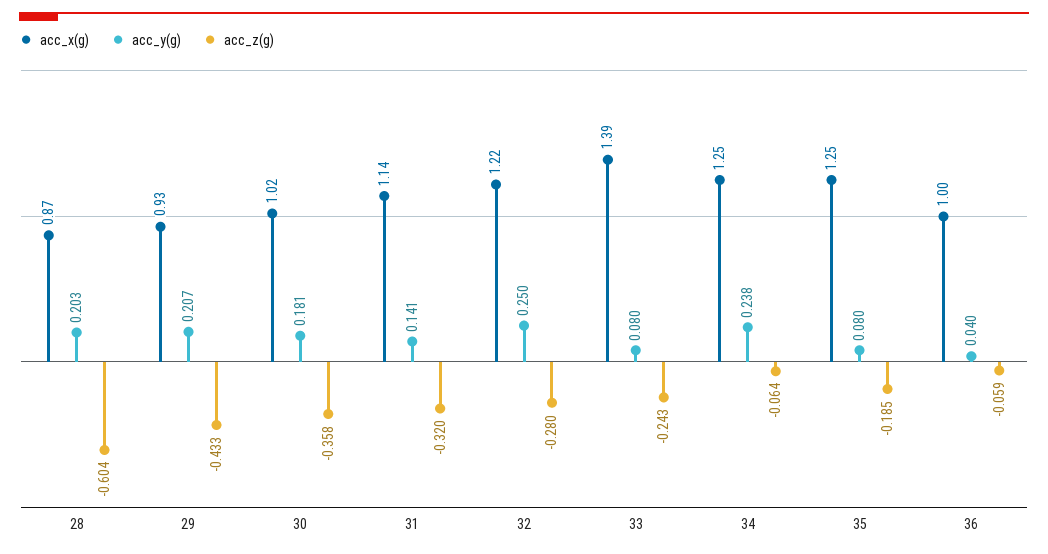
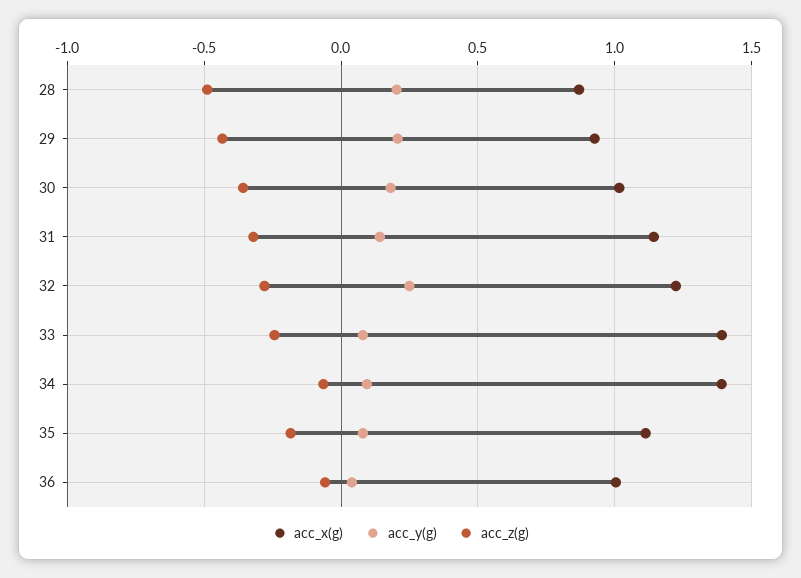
acc_z(g), 28: -0.604 -> -0.5
acc_x(g), 34: 1.25 -> 1.4
acc_y(g), 34: 0.238 -> 0.1
acc_x(g), 35: 1.25 -> 1.1

